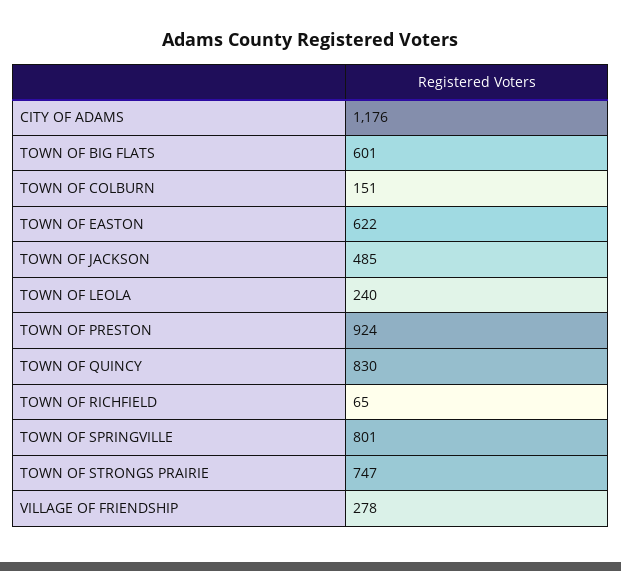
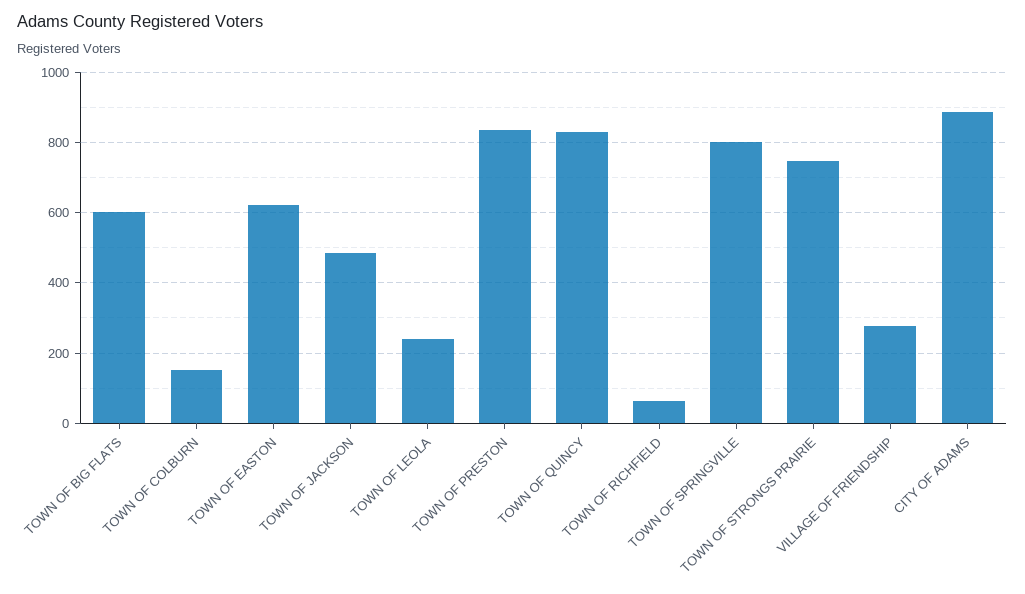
CITY OF ADAMS: 1176 -> 880
TOWN OF PRESTON: 924 -> 840

